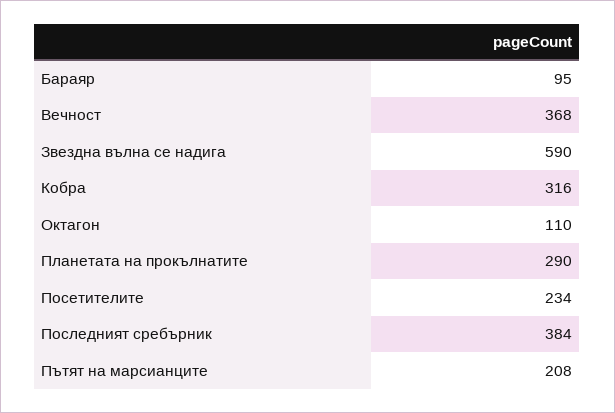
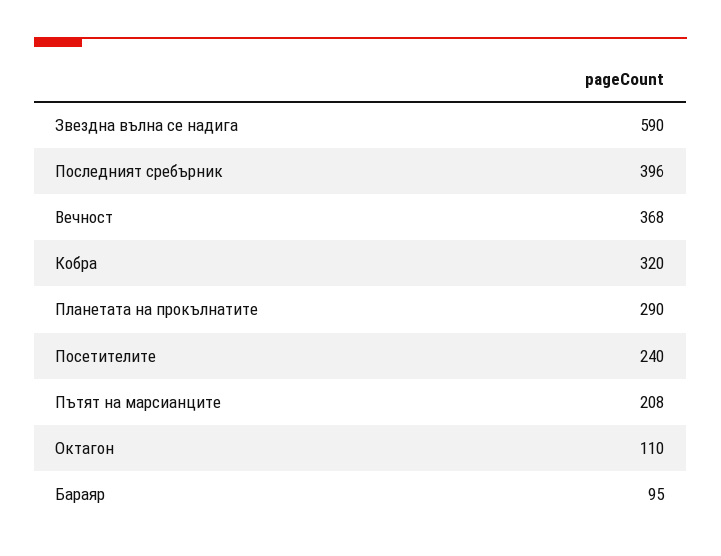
Кобра: 316 -> 320
Посетителите: 234 -> 240
Последният сребърник: 384 -> 396

